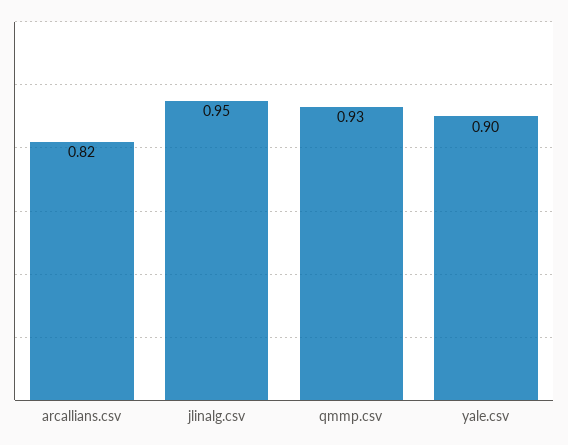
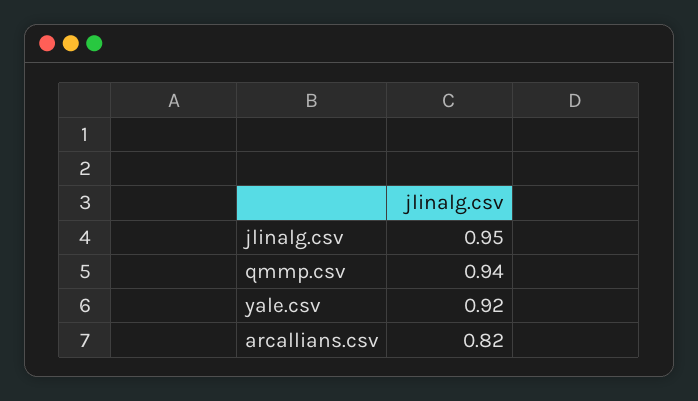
qmmp.csv: 0.93 -> 0.94
yale.csv: 0.9 -> 0.92

